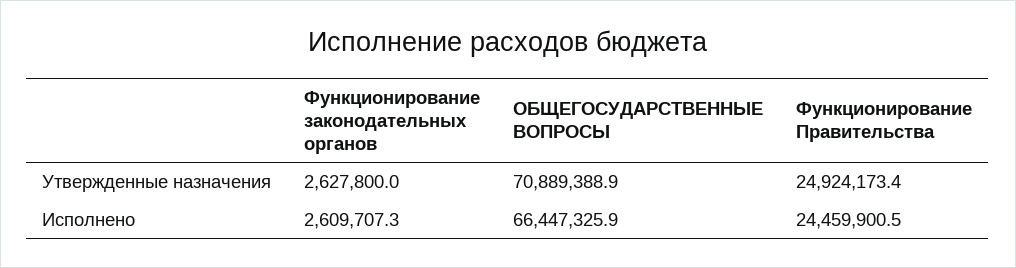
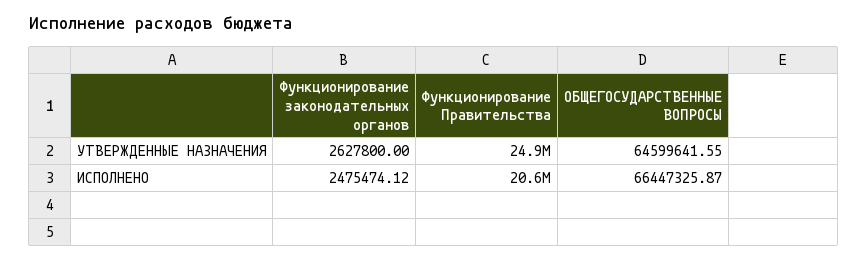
ОБЩЕГОСУДАРСТВЕННЫЕ ВОПРОСЫ, Утвержденные назначения: 70889388.9 -> 64599641.55
Функционирование законодательных органов, Исполнено: 2609707.3 -> 2475474.12
Функционирование Правительства, Исполнено: 24459900.5 -> 20600000

